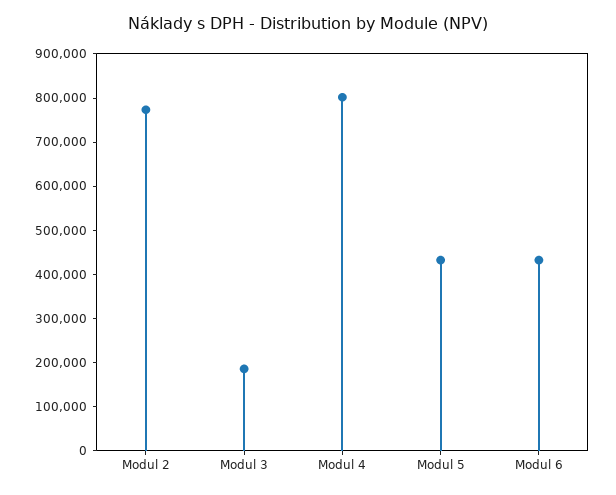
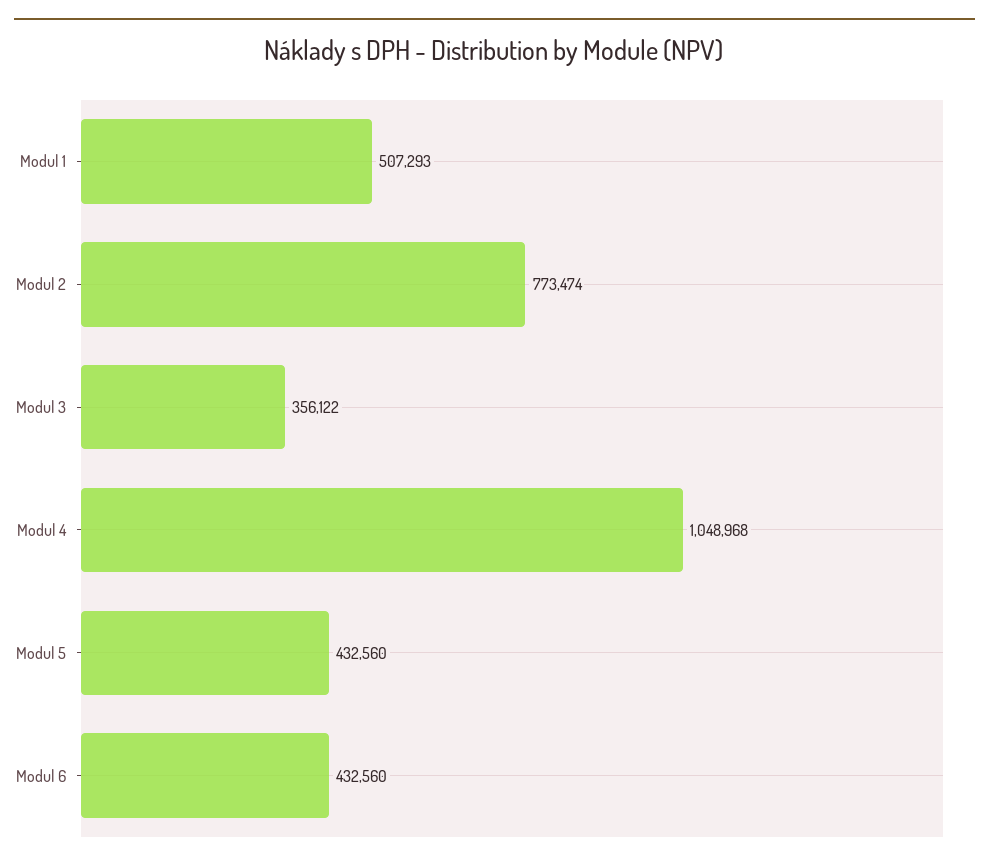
Modul 3: 180000 -> 356122
Modul 4: 800000 -> 1048968
Modul 1: none -> 507293

